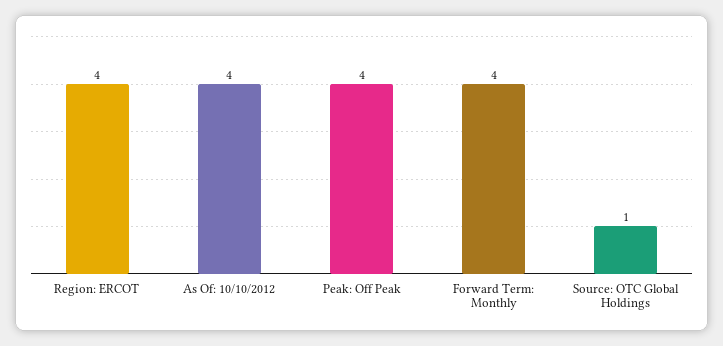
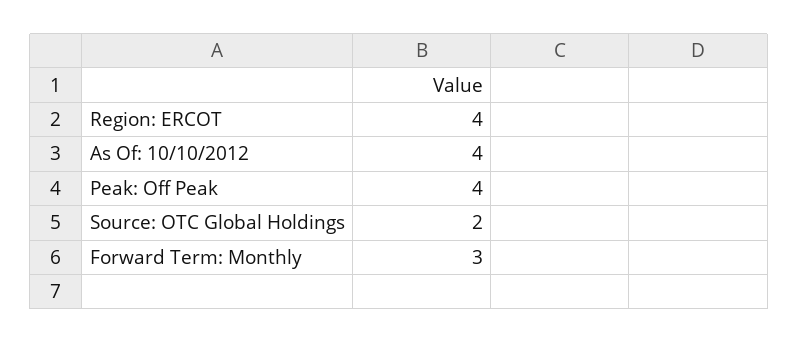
Forward Term: Monthly: 4 -> 3
Source: OTC Global Holdings: 1 -> 2

